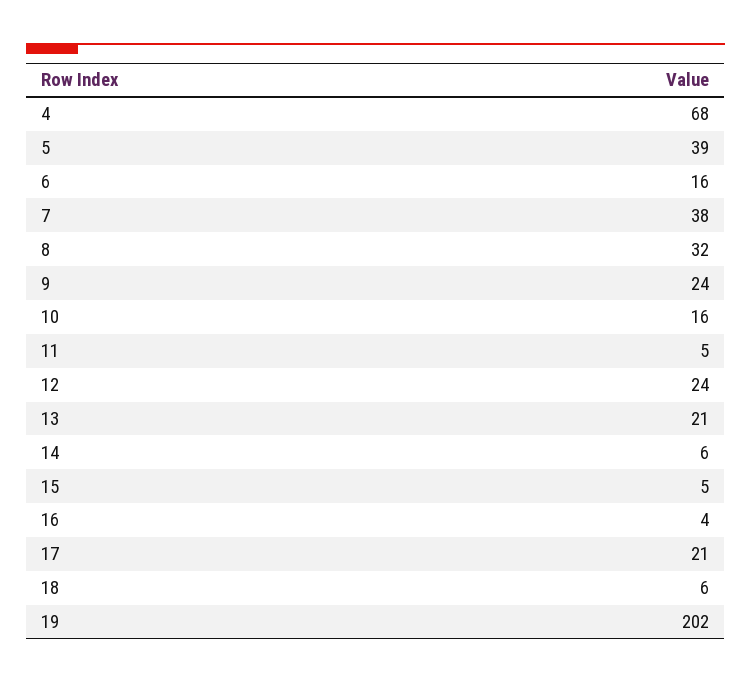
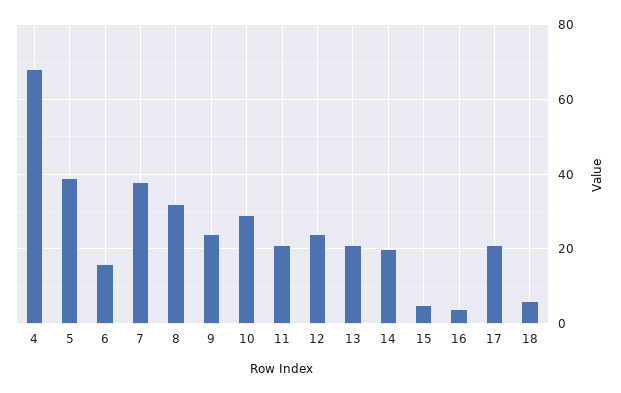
10: 16 -> 30
11: 5 -> 20
14: 6 -> 20
19: 202 -> none

